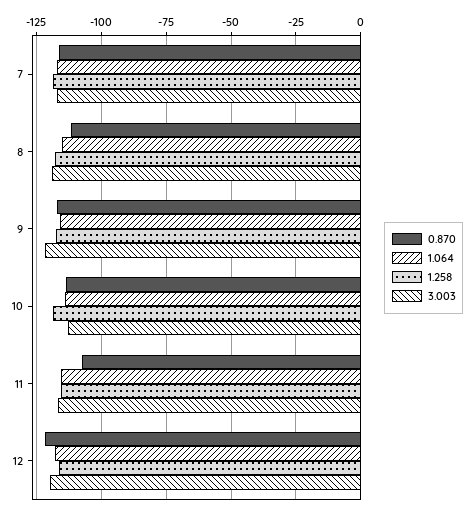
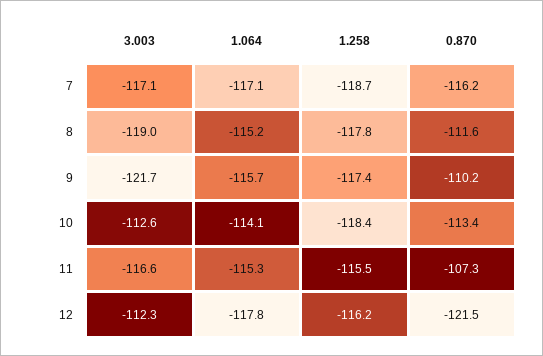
0.870, 9: -117.5 -> -110.2
3.003, 12: -120 -> -112.3

